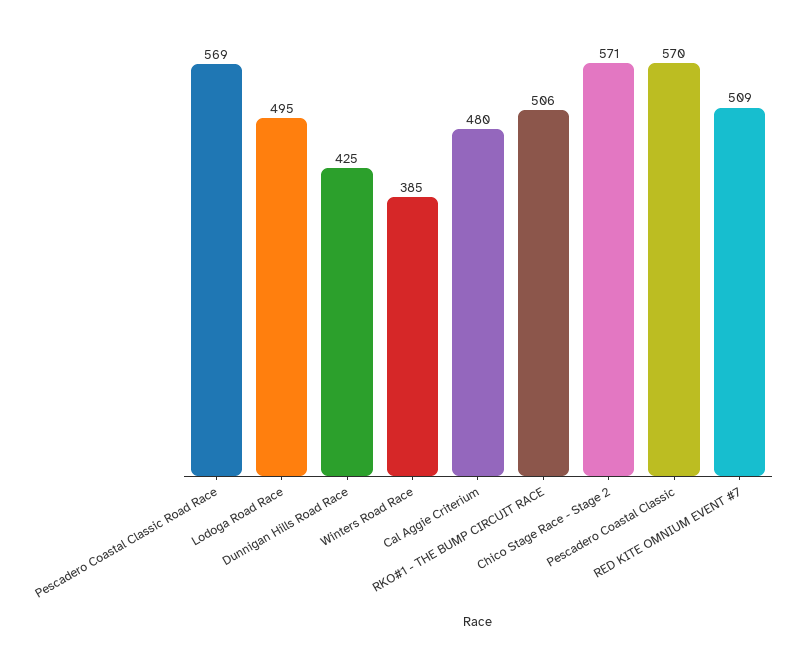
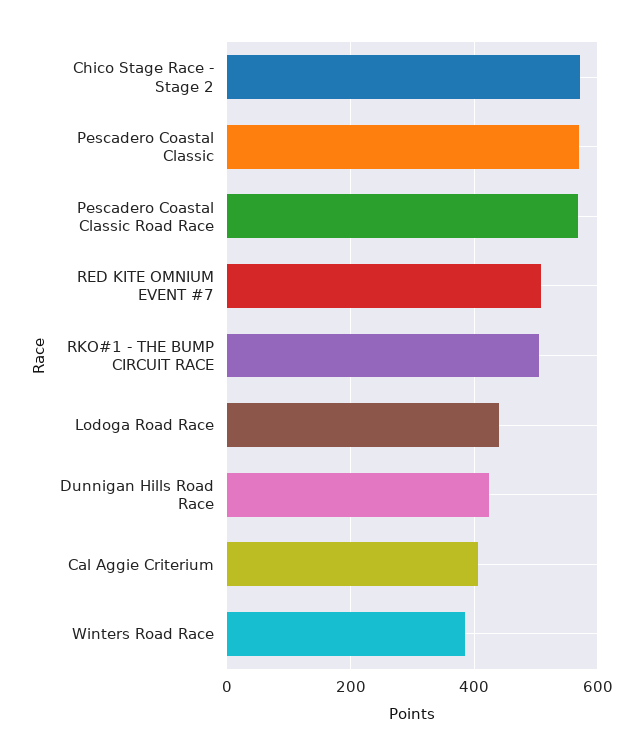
Lodoga Road Race: 495 -> 440
Cal Aggie Criterium: 480 -> 400

